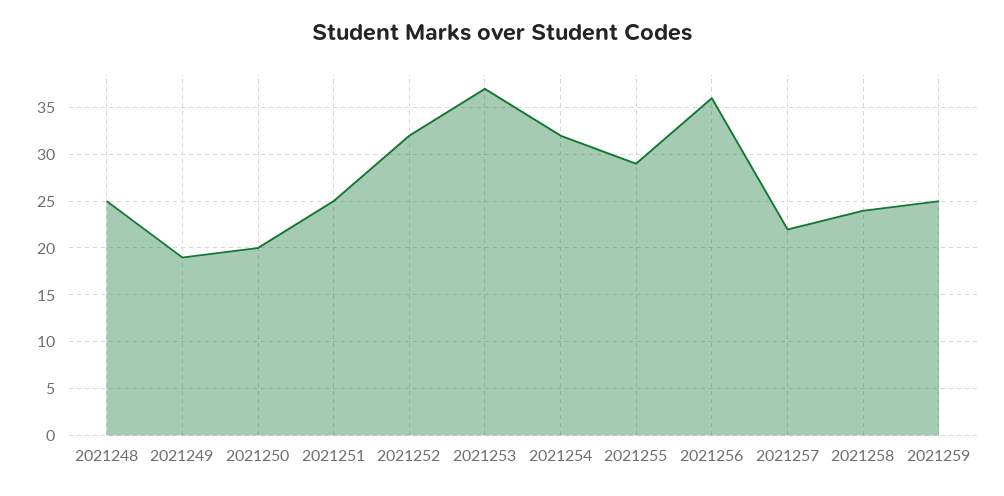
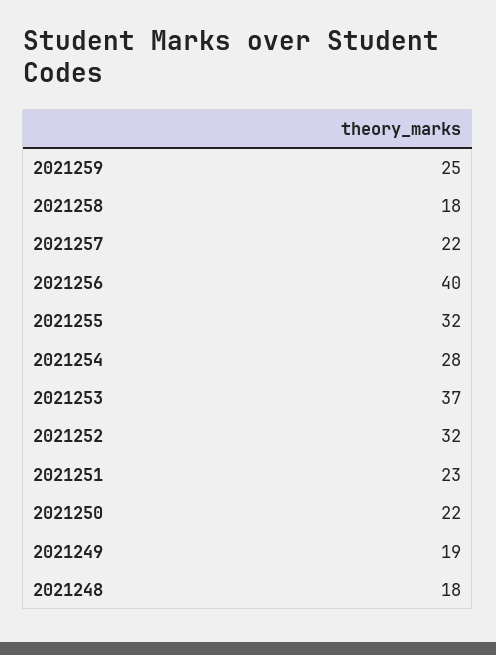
2021248: 25 -> 18
2021250: 20 -> 22
2021251: 25 -> 23
2021254: 32 -> 28
2021255: 29 -> 32
2021256: 36 -> 40
2021258: 24 -> 18

